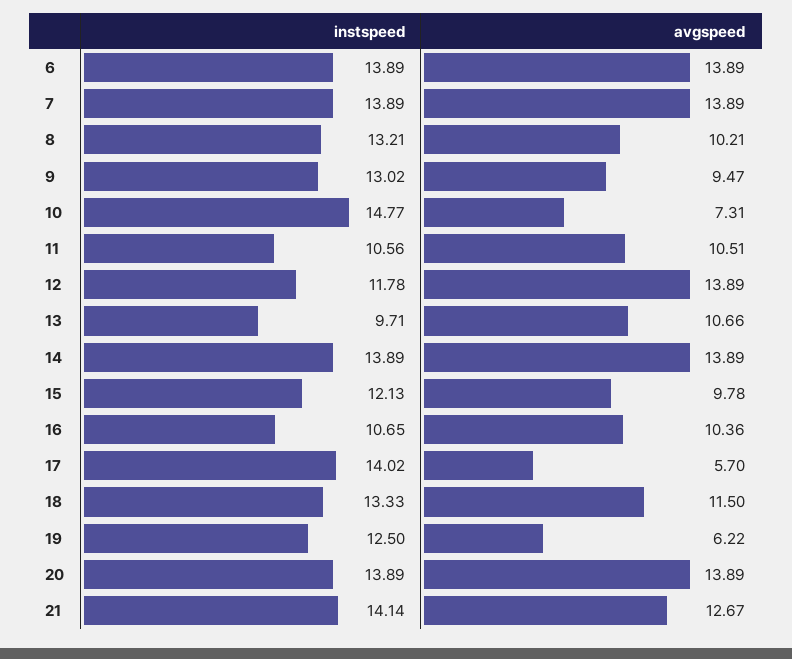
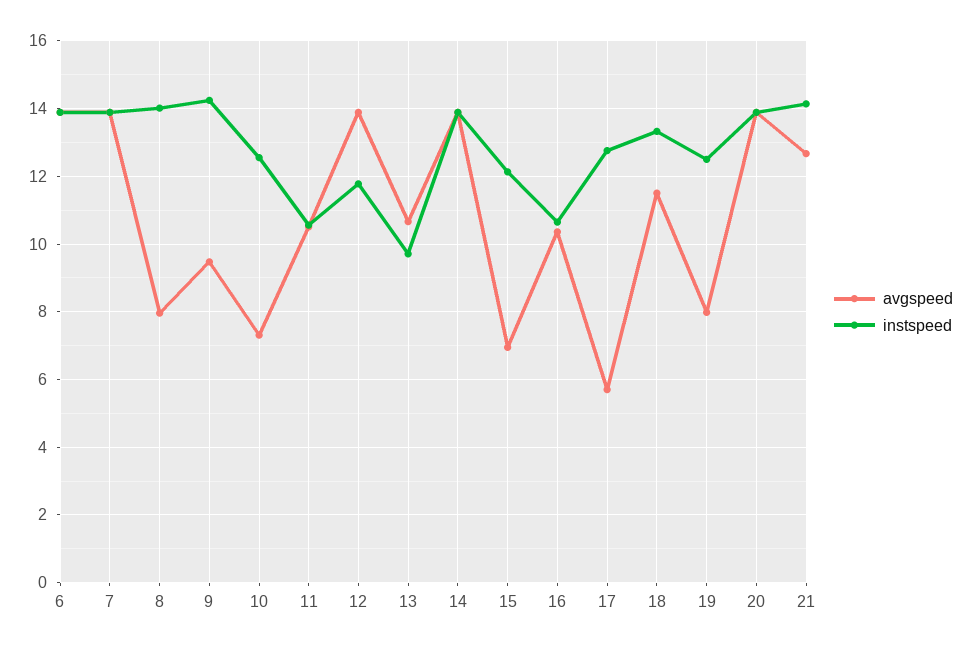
instspeed, 8: 13.21 -> 14
avgspeed, 8: 10.21 -> 8
instspeed, 9: 13.02 -> 14.2
instspeed, 10: 14.77 -> 12.6
avgspeed, 15: 9.78 -> 7
instspeed, 17: 14.02 -> 12.8
avgspeed, 19: 6.22 -> 8

